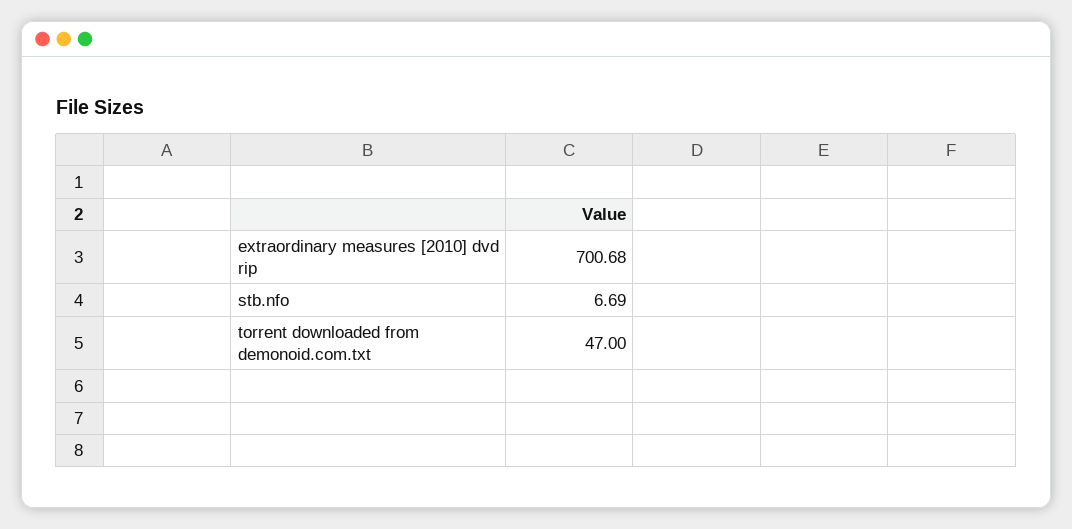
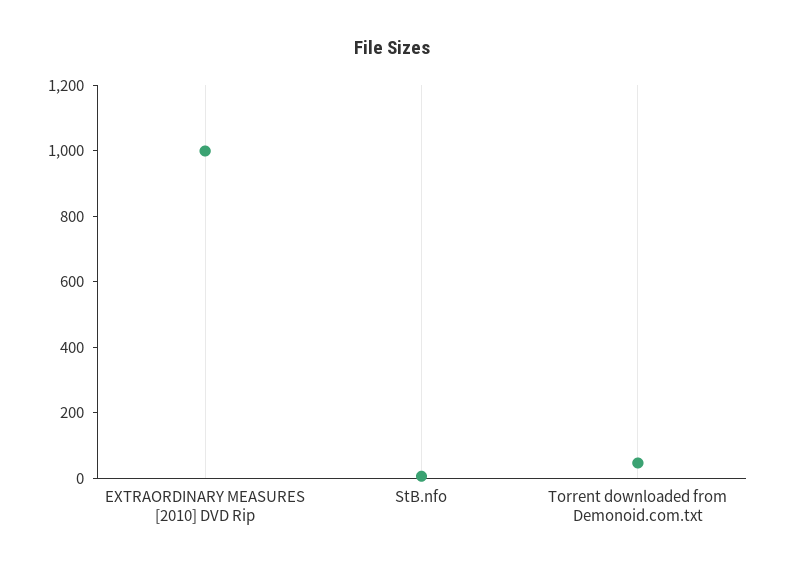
extraordinary measures [2010] dvd rip: 700.68 -> 1000

